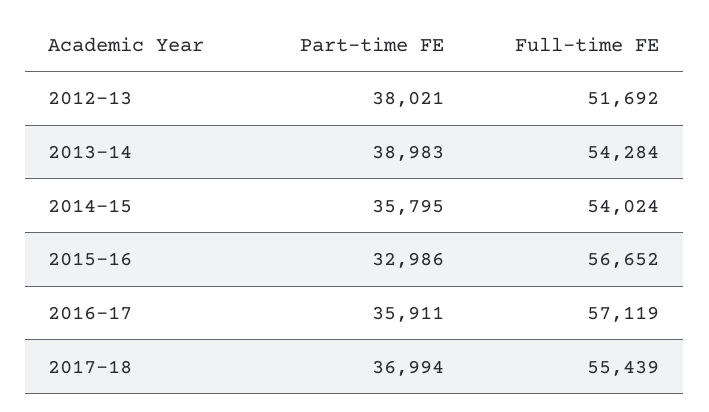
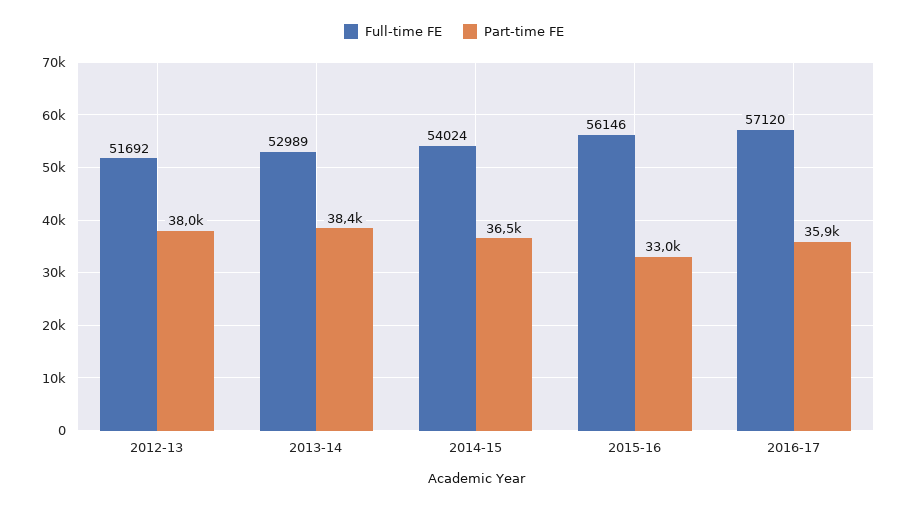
Part-time FE, 2013-14: 38983 -> 38400
Full-time FE, 2013-14: 54284 -> 52989
Part-time FE, 2014-15: 35795 -> 36500
Full-time FE, 2015-16: 56652 -> 56146
Full-time FE, 2016-17: 57119 -> 57120
Part-time FE, 2017-18: 36994 -> none
Full-time FE, 2017-18: 55439 -> none

